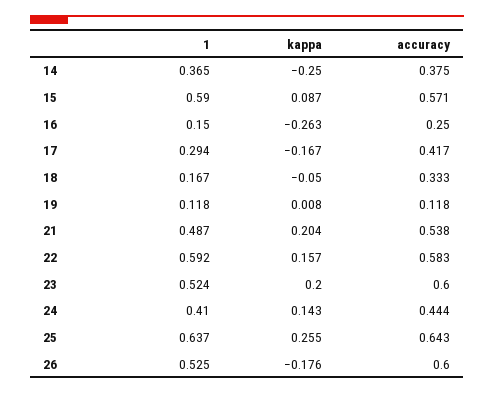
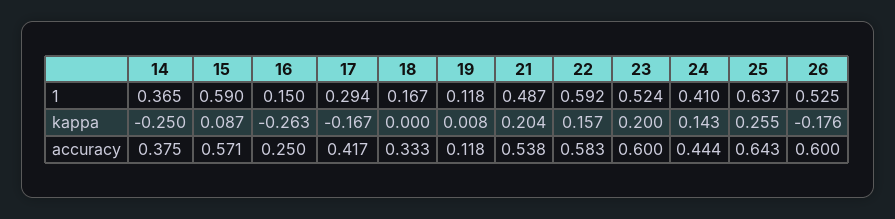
kappa, 18: -0.05 -> 0

